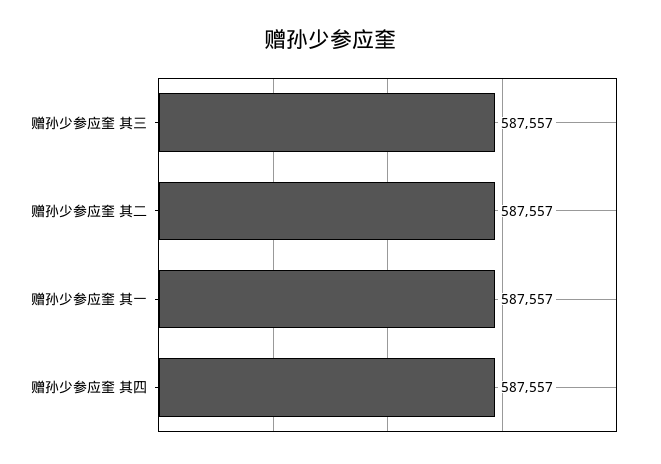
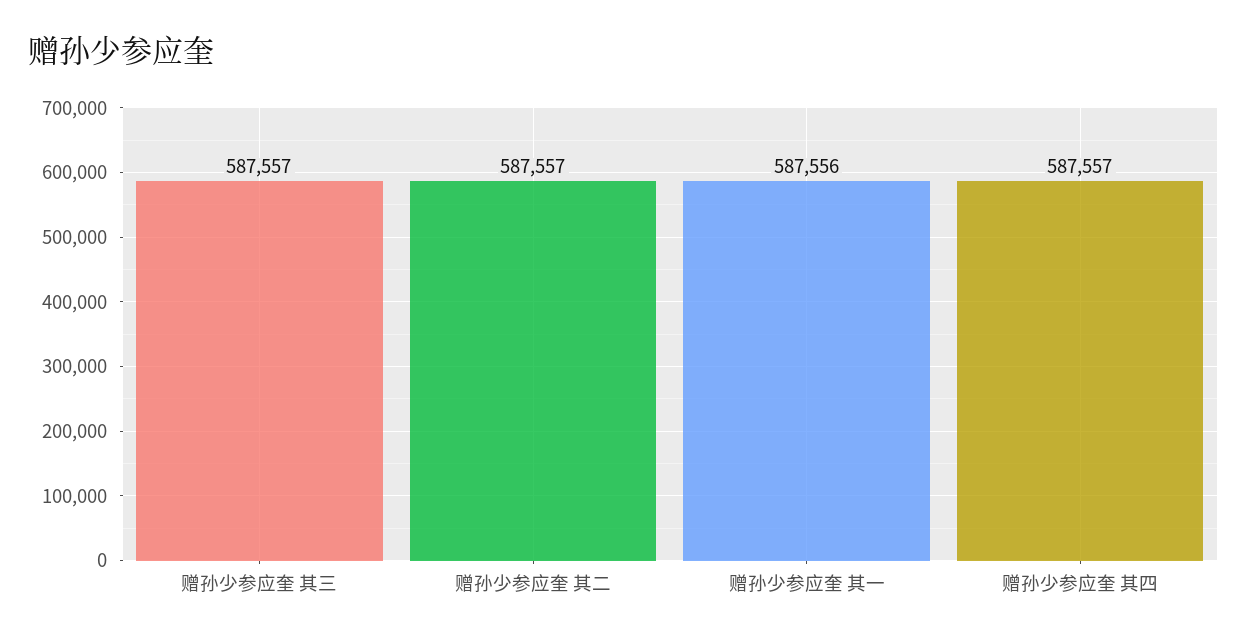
赠孙少参应奎 其一: 587557 -> 587556

